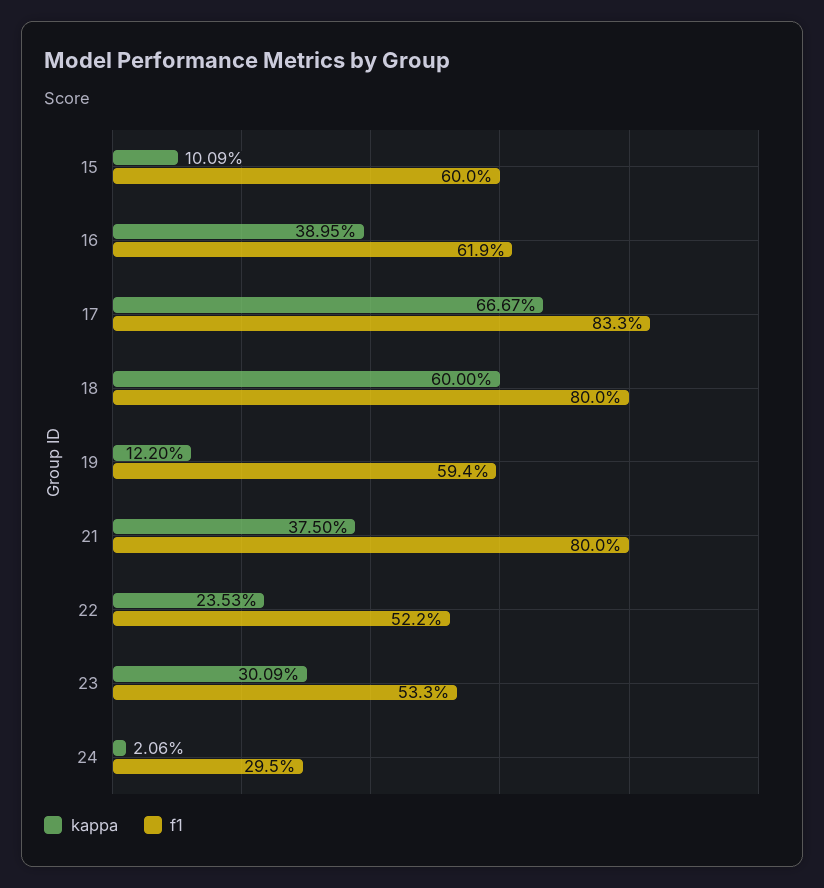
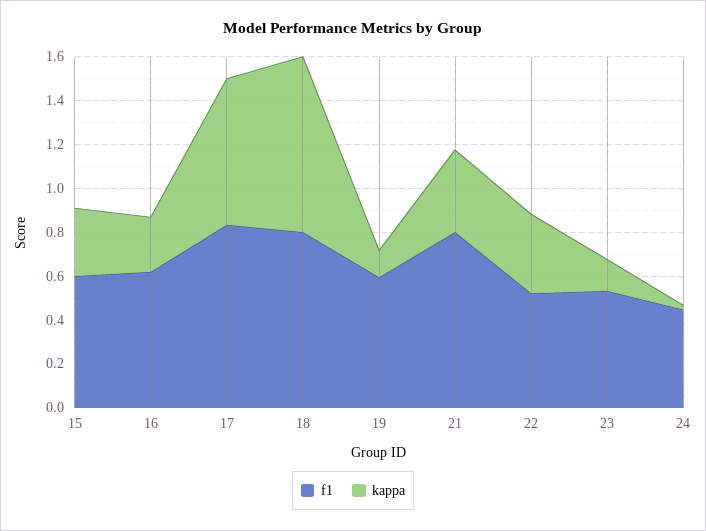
kappa, 15: 0.1009 -> 0.3
kappa, 16: 0.3895 -> 0.25
kappa, 18: 0.6 -> 0.8
kappa, 22: 0.2353 -> 0.35
kappa, 23: 0.3009 -> 0.15
f1, 24: 0.295 -> 0.45

